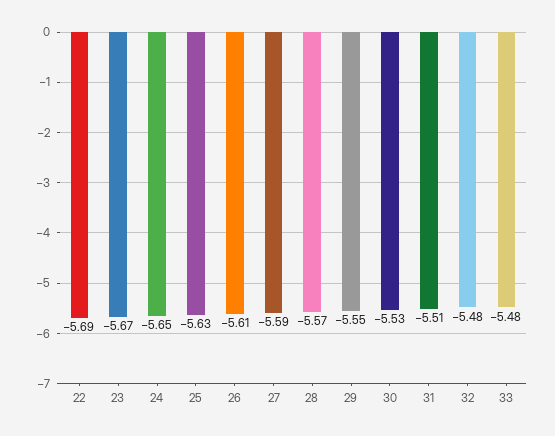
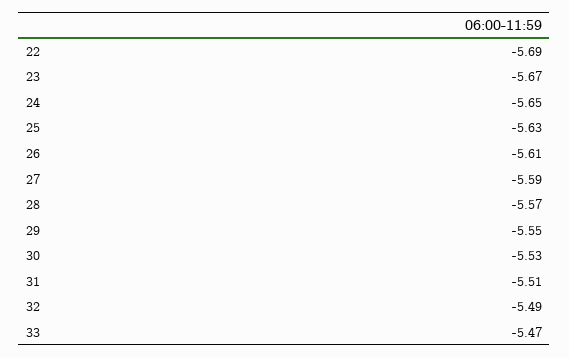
32: -5.48 -> -5.49
33: -5.48 -> -5.47

